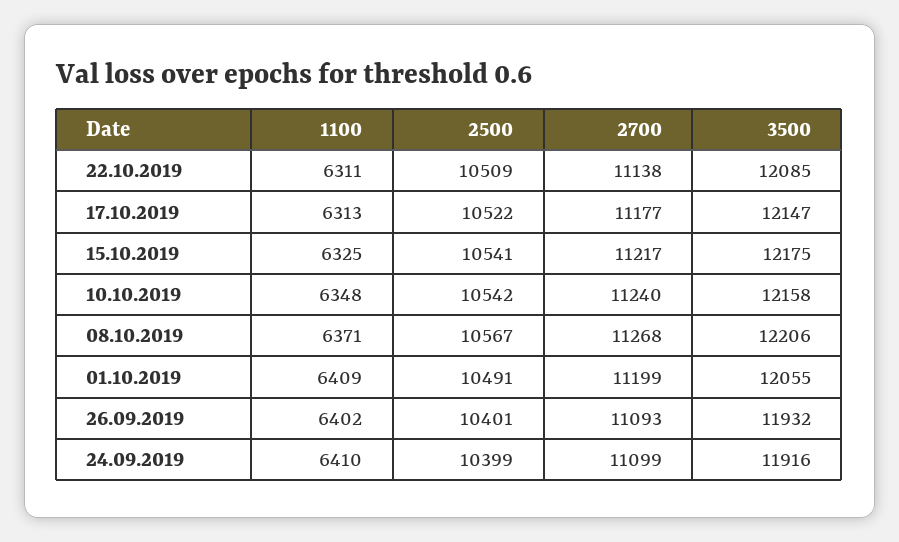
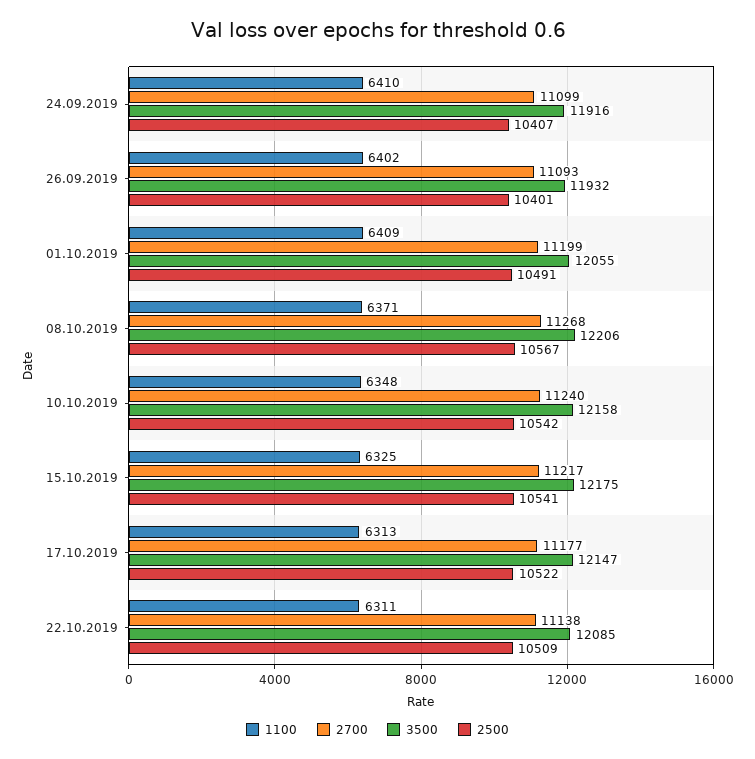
2500, 24.09.2019: 10399 -> 10407

